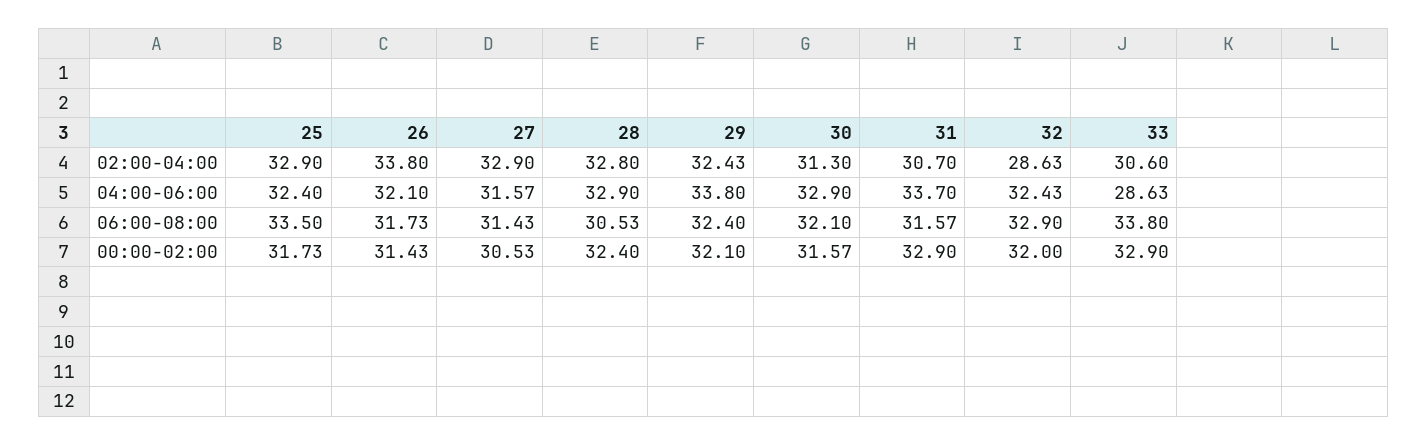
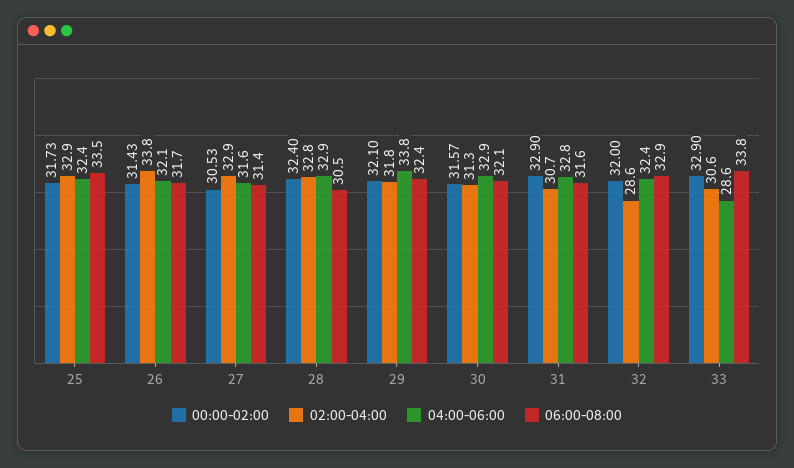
02:00-04:00, 29: 32.43 -> 31.8
04:00-06:00, 31: 33.7 -> 32.8

